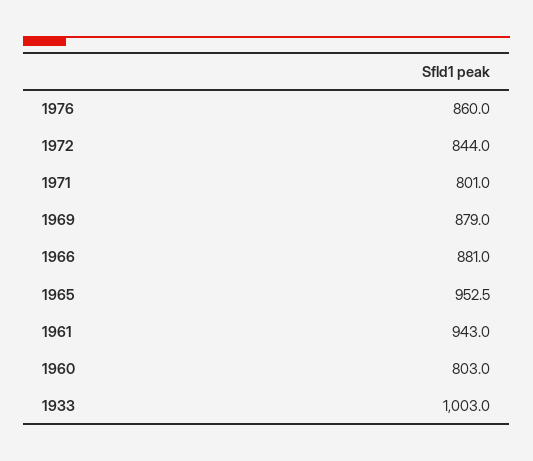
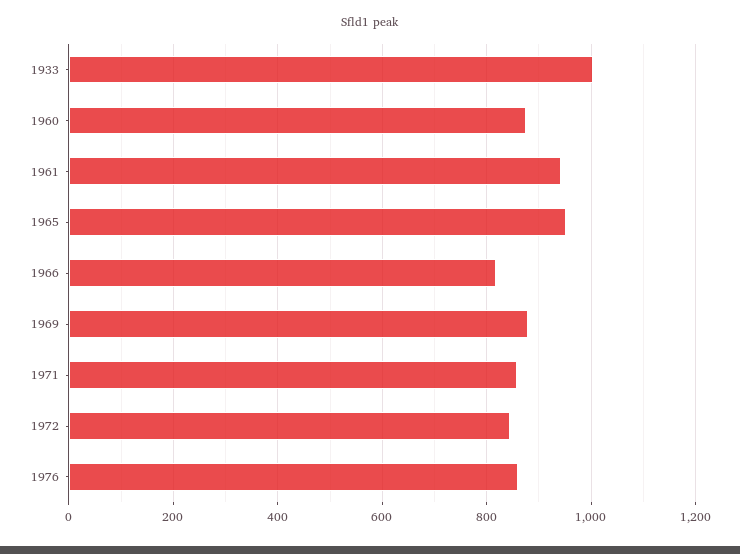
1971: 801 -> 860
1966: 881 -> 820
1960: 803 -> 880

